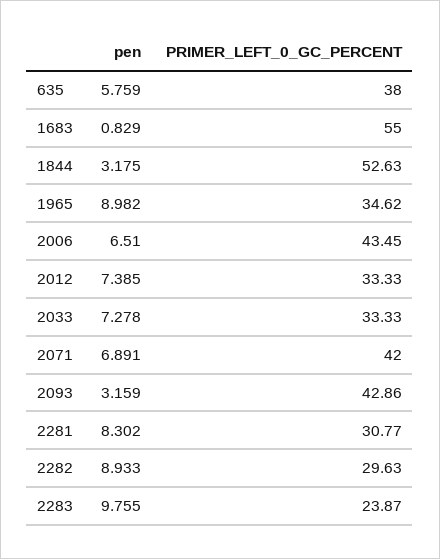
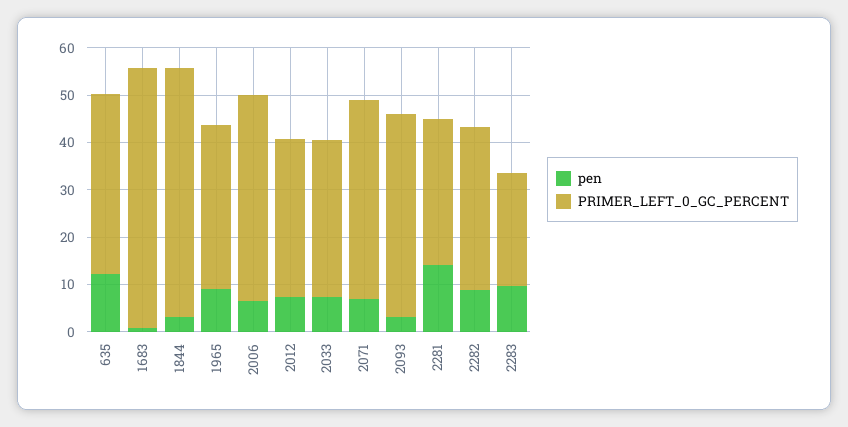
pen, 635: 5.759 -> 12
pen, 2281: 8.302 -> 14
PRIMER_LEFT_0_GC_PERCENT, 2282: 29.63 -> 34

